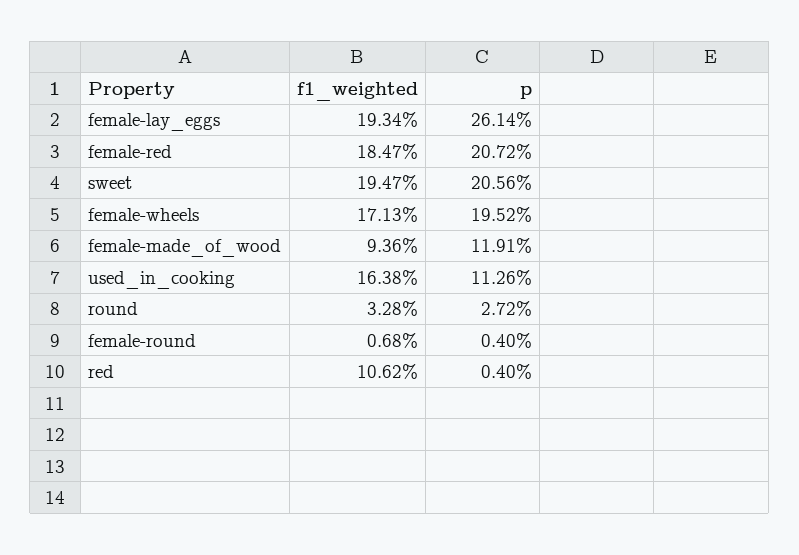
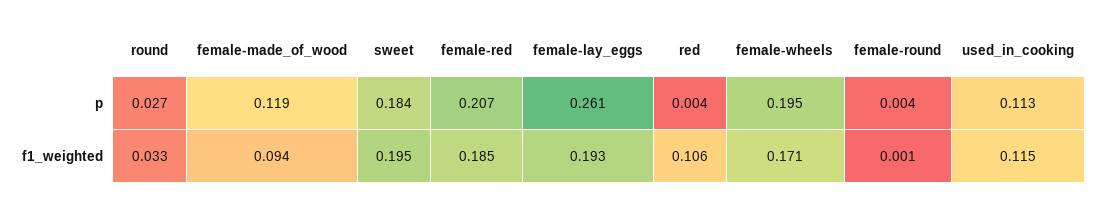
p, sweet: 0.2056 -> 0.184
f1_weighted, used_in_cooking: 0.1638 -> 0.115
f1_weighted, female-round: 0.0068 -> 0.001

